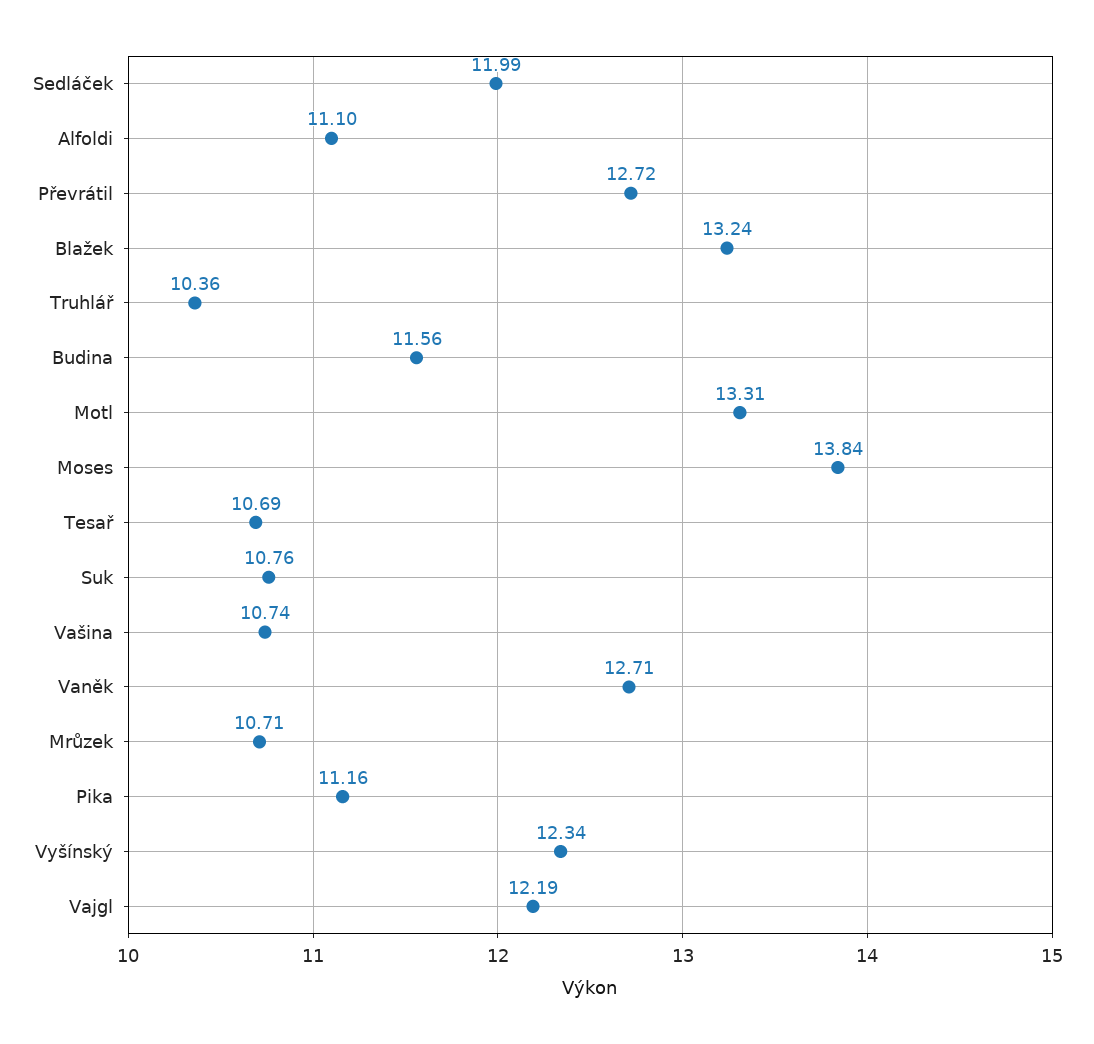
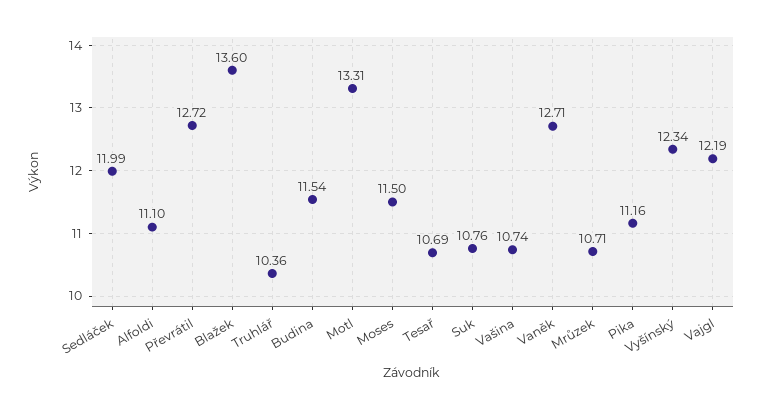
Blažek: 13.24 -> 13.6
Budina: 11.56 -> 11.54
Moses: 13.84 -> 11.5

